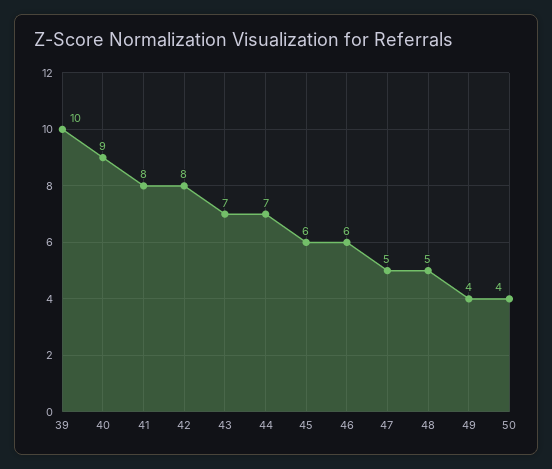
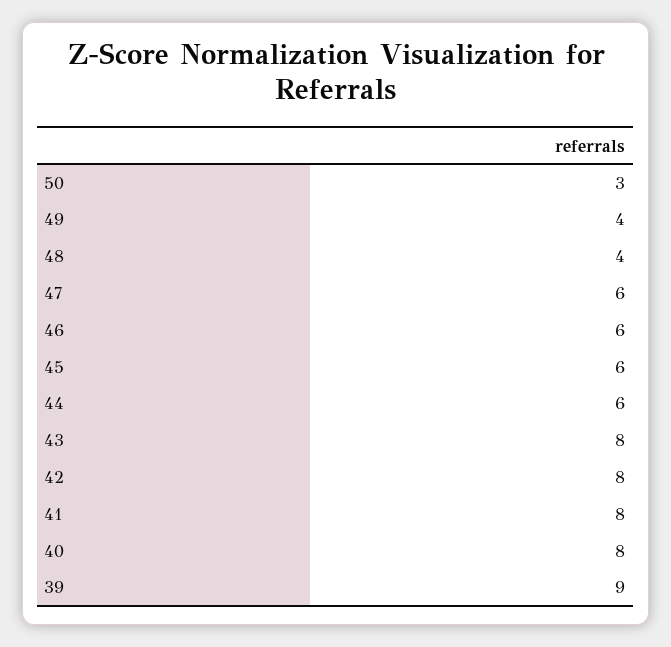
39: 10 -> 9
40: 9 -> 8
43: 7 -> 8
44: 7 -> 6
47: 5 -> 6
48: 5 -> 4
50: 4 -> 3

